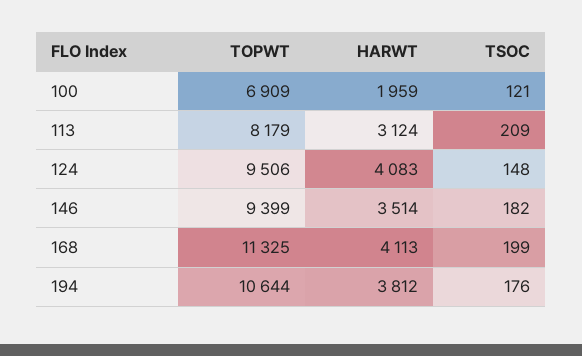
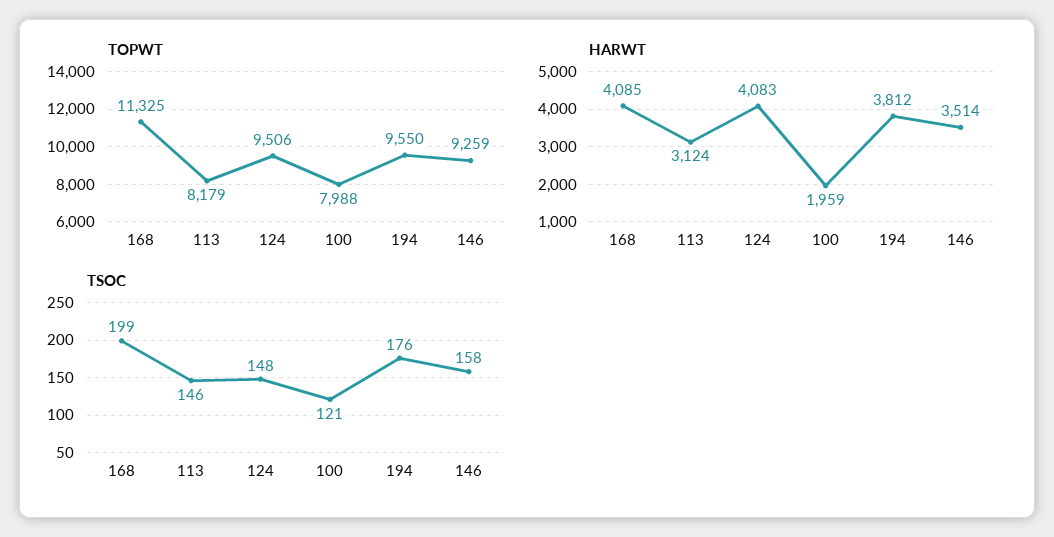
TOPWT, 100: 6909 -> 7988
TSOC, 113: 209 -> 146
TOPWT, 146: 9399 -> 9259
TSOC, 146: 182 -> 158
HARWT, 168: 4113 -> 4085
TOPWT, 194: 10644 -> 9550

